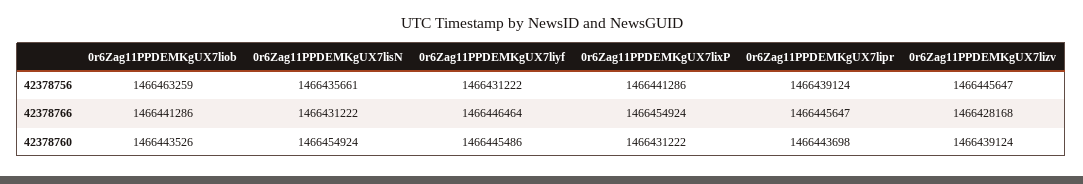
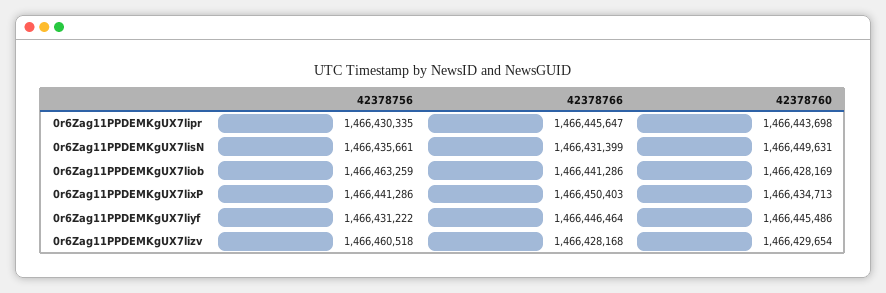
0r6Zag11PPDEMKgUX7lipr, 42378756: 1466439124 -> 1466430335
0r6Zag11PPDEMKgUX7lizv, 42378756: 1466445647 -> 1466460518
0r6Zag11PPDEMKgUX7lisN, 42378766: 1466431222 -> 1466431399
0r6Zag11PPDEMKgUX7lixP, 42378766: 1466454924 -> 1466450403
0r6Zag11PPDEMKgUX7liob, 42378760: 1466443526 -> 1466428169
0r6Zag11PPDEMKgUX7lisN, 42378760: 1466454924 -> 1466449631
0r6Zag11PPDEMKgUX7lixP, 42378760: 1466431222 -> 1466434713
0r6Zag11PPDEMKgUX7lizv, 42378760: 1466439124 -> 1466429654

